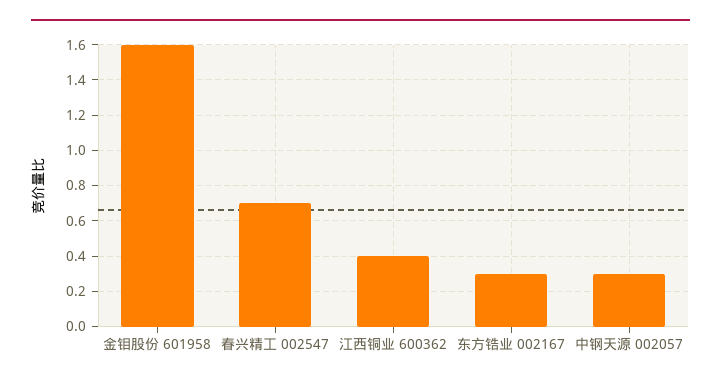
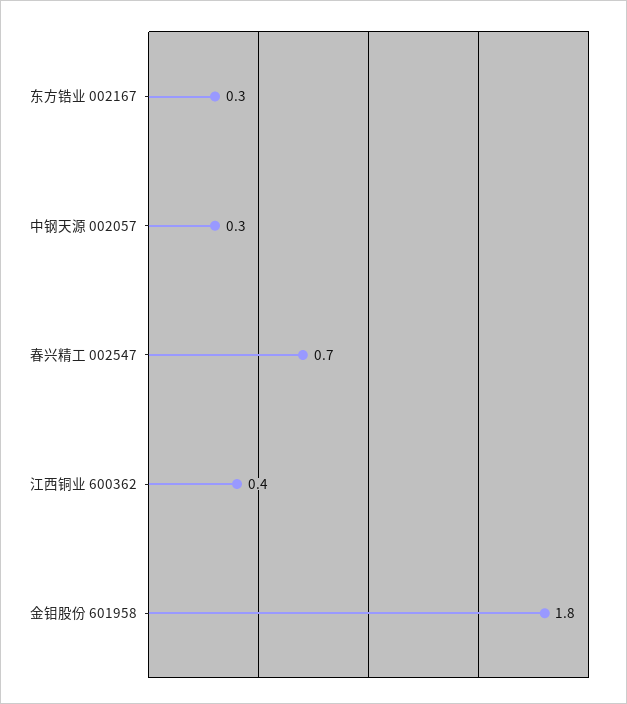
金钼股份 601958: 1.6 -> 1.8

